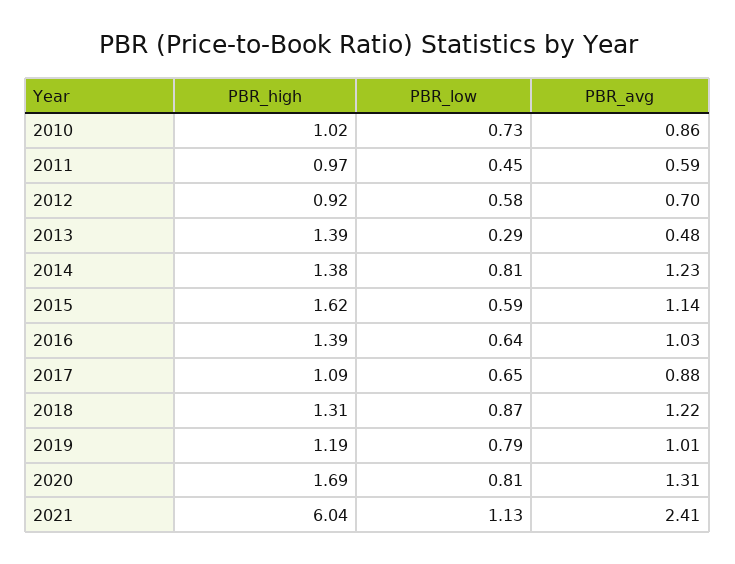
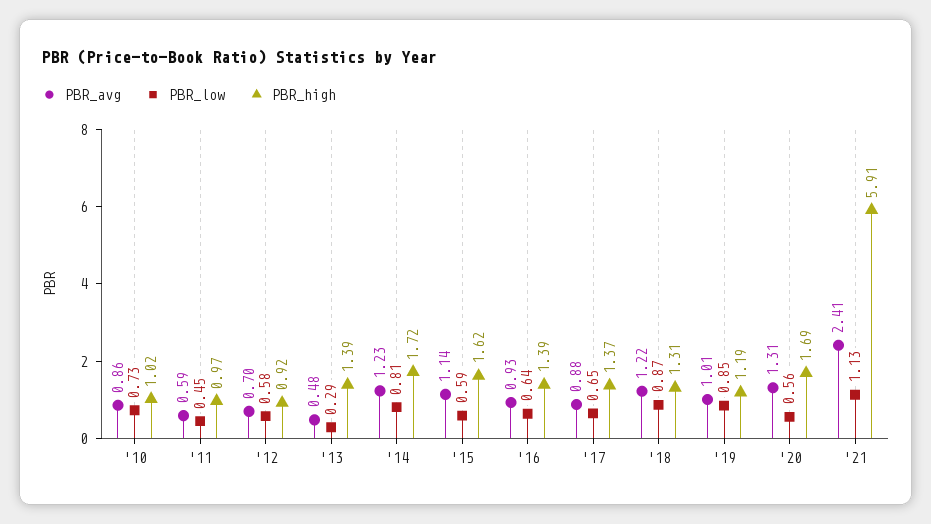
PBR_high, 2014: 1.38 -> 1.72
PBR_avg, 2016: 1.03 -> 0.93
PBR_high, 2017: 1.09 -> 1.37
PBR_low, 2019: 0.79 -> 0.85
PBR_low, 2020: 0.81 -> 0.56
PBR_high, 2021: 6.04 -> 5.91

